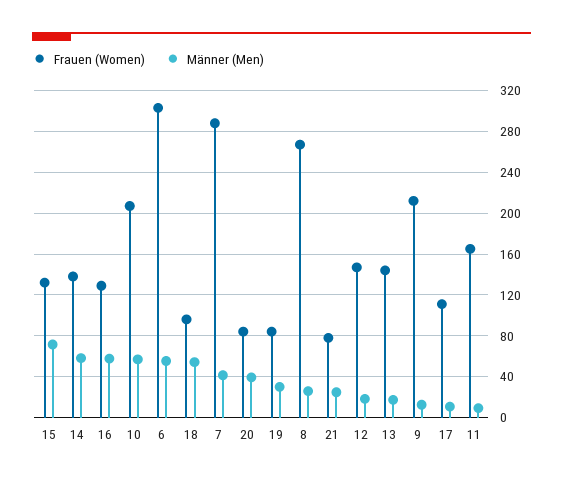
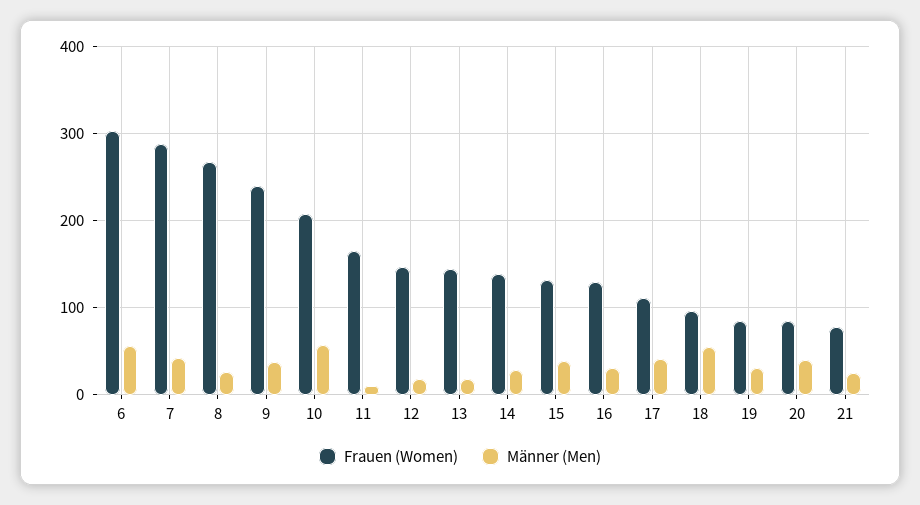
Männer (Men), 15: 70 -> 40
Männer (Men), 14: 60 -> 30
Männer (Men), 16: 60 -> 30
Frauen (Women), 9: 210 -> 240
Männer (Men), 9: 10 -> 40
Männer (Men), 17: 10 -> 40

